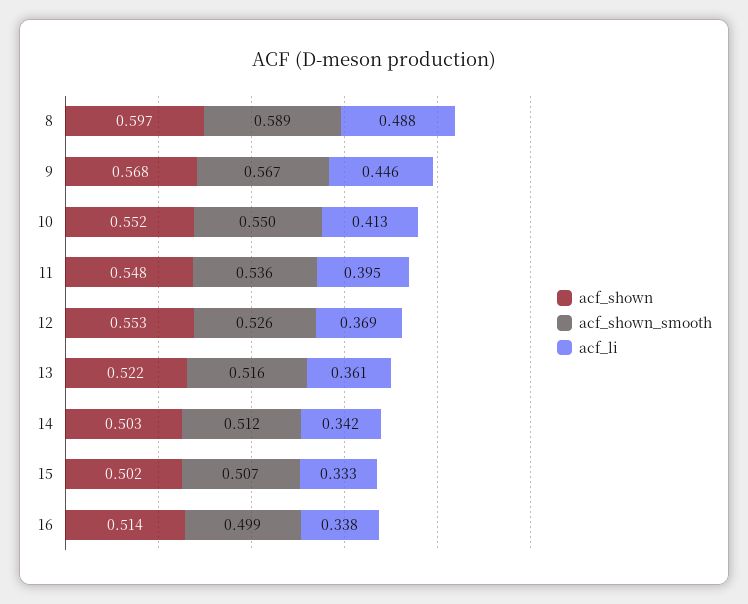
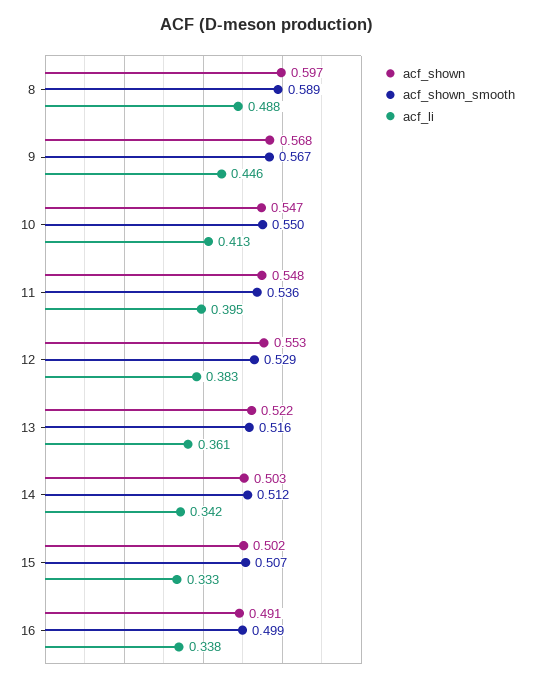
acf_shown, 10: 0.552 -> 0.547
acf_shown_smooth, 12: 0.526 -> 0.529
acf_li, 12: 0.369 -> 0.383
acf_shown, 16: 0.514 -> 0.491

